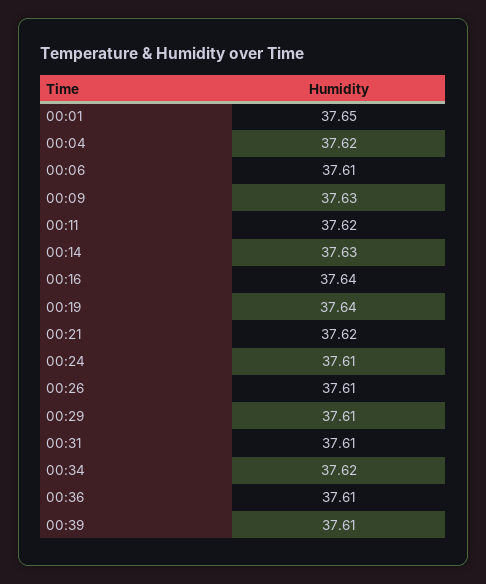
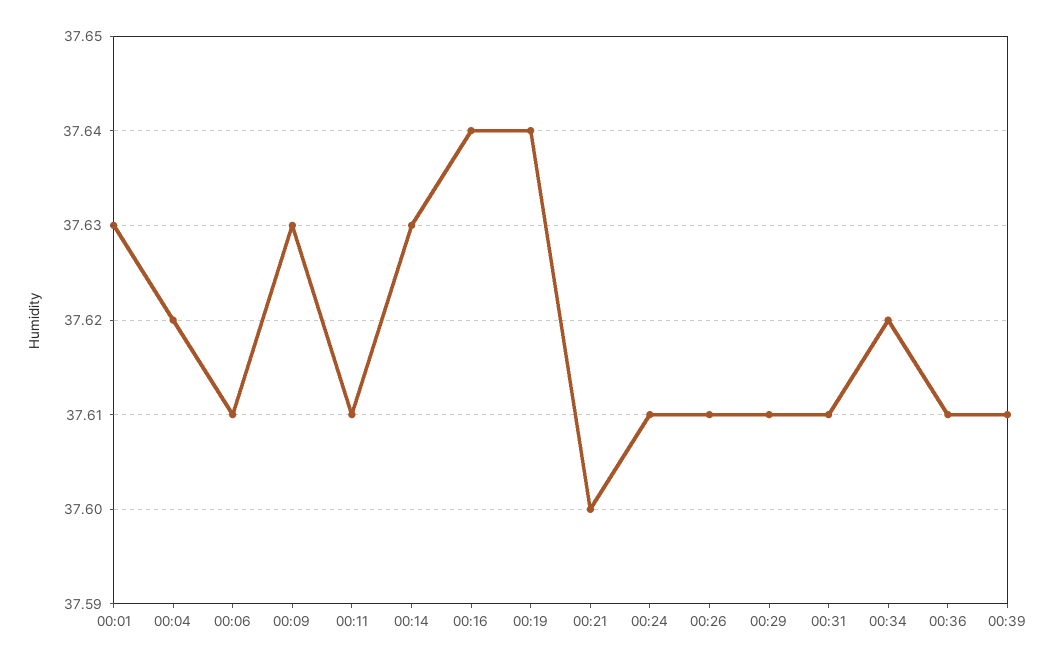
00:01: 37.65 -> 37.63
00:11: 37.62 -> 37.61
00:21: 37.62 -> 37.6

